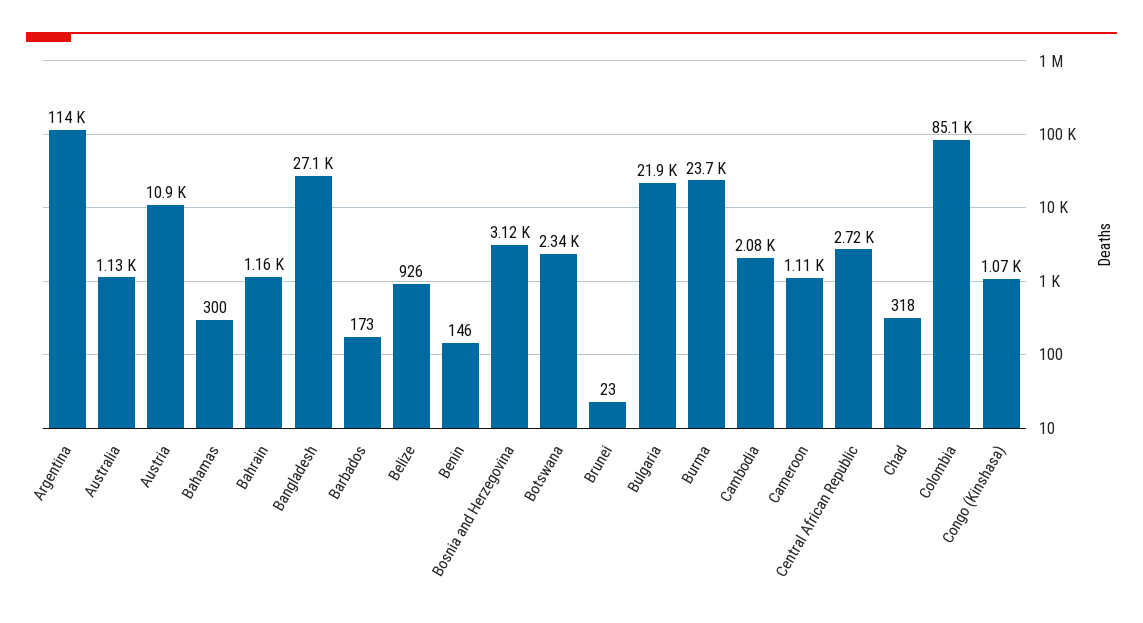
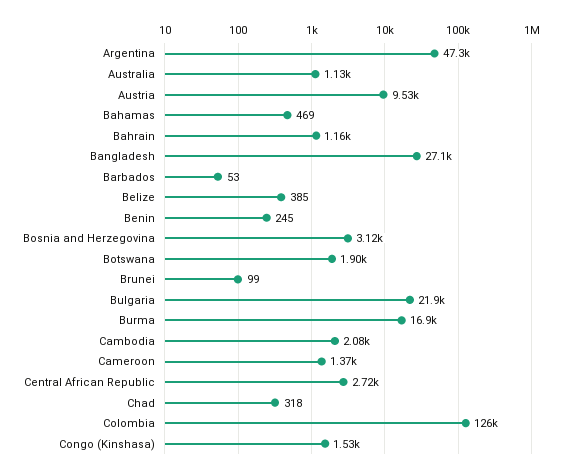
Argentina: 114000 -> 47300
Austria: 10900 -> 9530
Bahamas: 300 -> 469
Barbados: 173 -> 53
Belize: 926 -> 385
Benin: 146 -> 245
Botswana: 2340 -> 1900
Brunei: 23 -> 99
Burma: 23700 -> 16900
Cameroon: 1110 -> 1370
Colombia: 85100 -> 126000
Congo (Kinshasa): 1070 -> 1530

